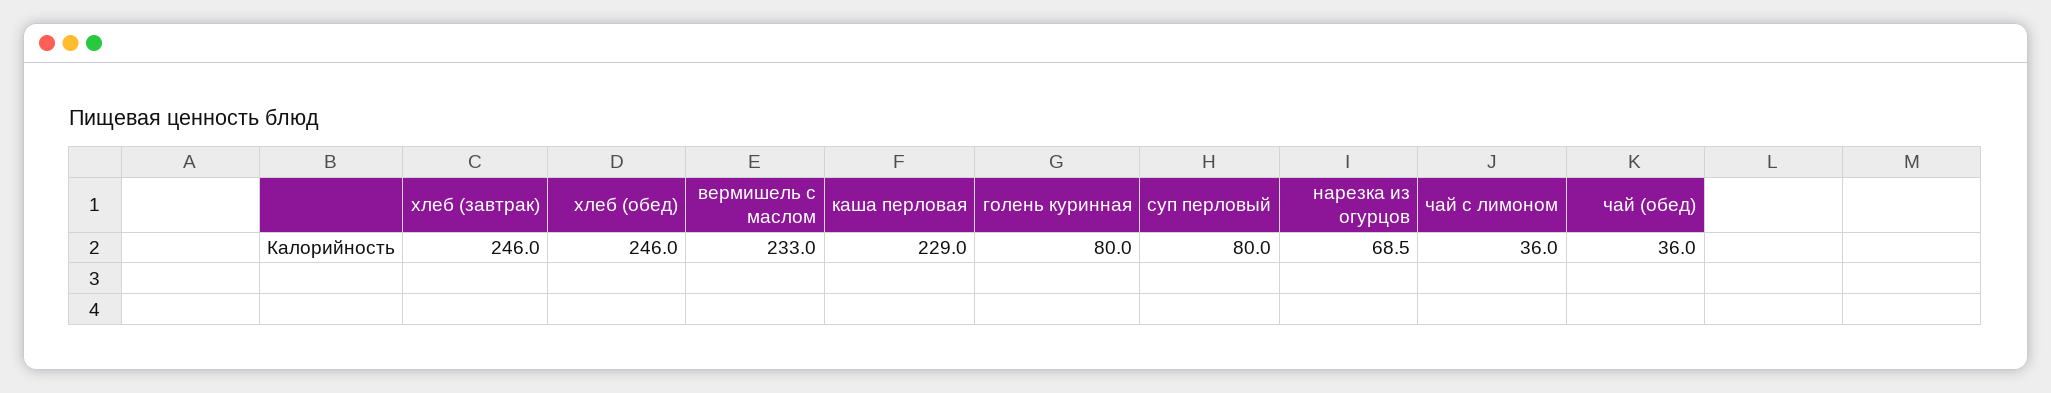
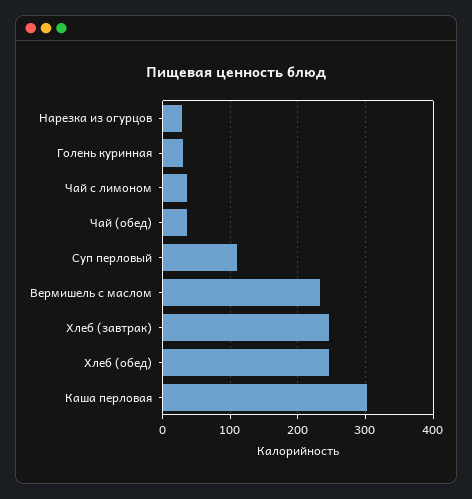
каша перловая: 229 -> 300
голень куринная: 80 -> 30
суп перловый: 80 -> 110
нарезка из огурцов: 68.5 -> 30

